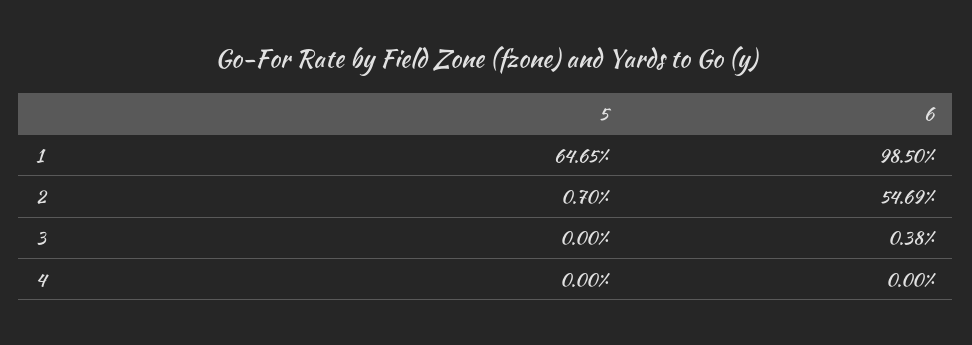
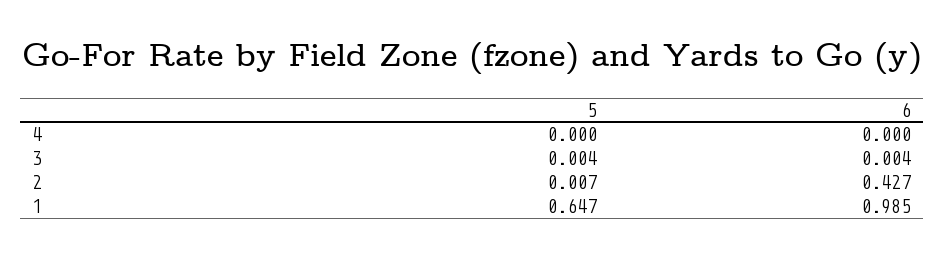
6, 2: 0.5469 -> 0.427
5, 3: 0 -> 0.004

